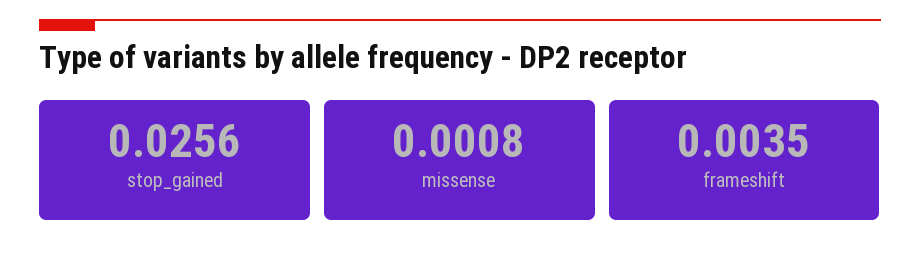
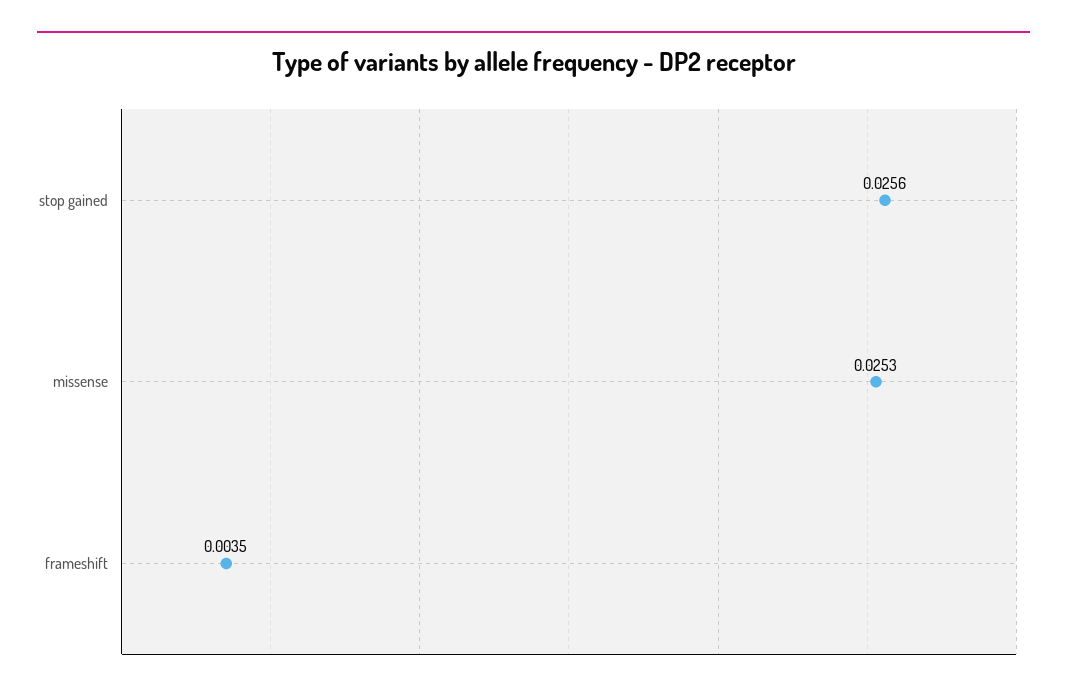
missense: 0.0008 -> 0.0253

